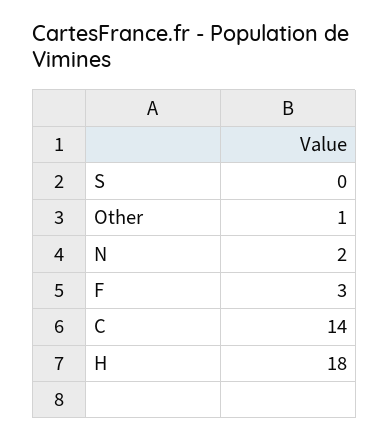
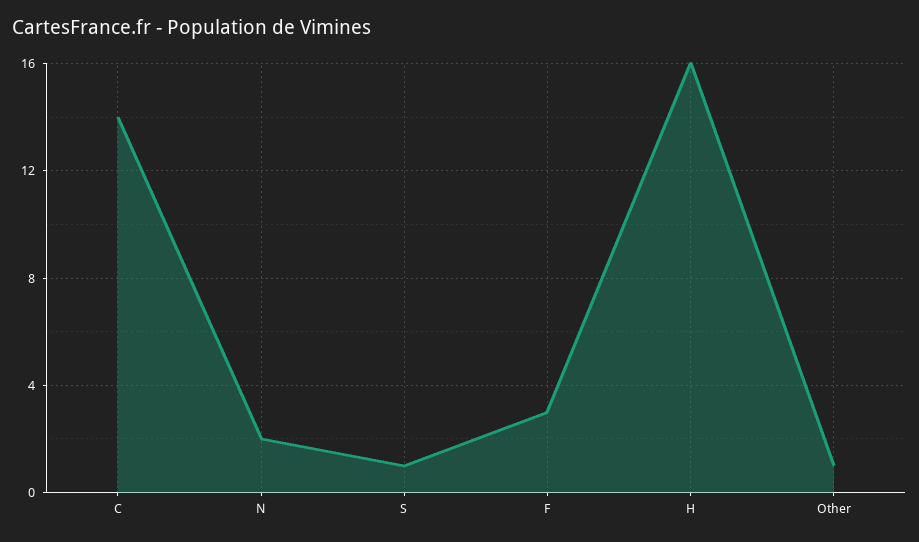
S: 0 -> 1
H: 18 -> 16

